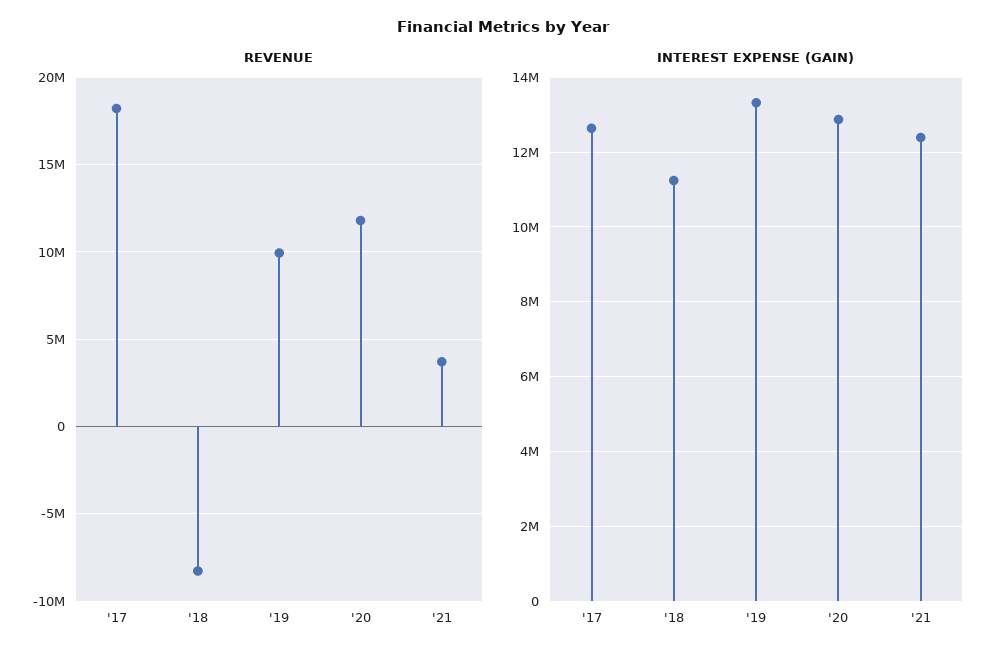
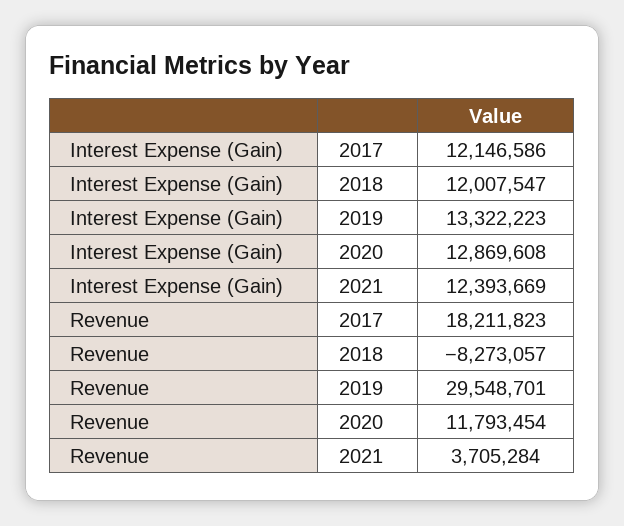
REVENUE, '19: 10000000 -> 29548701
INTEREST EXPENSE (GAIN), '17: 12600000 -> 12146586
INTEREST EXPENSE (GAIN), '18: 11200000 -> 12007547

